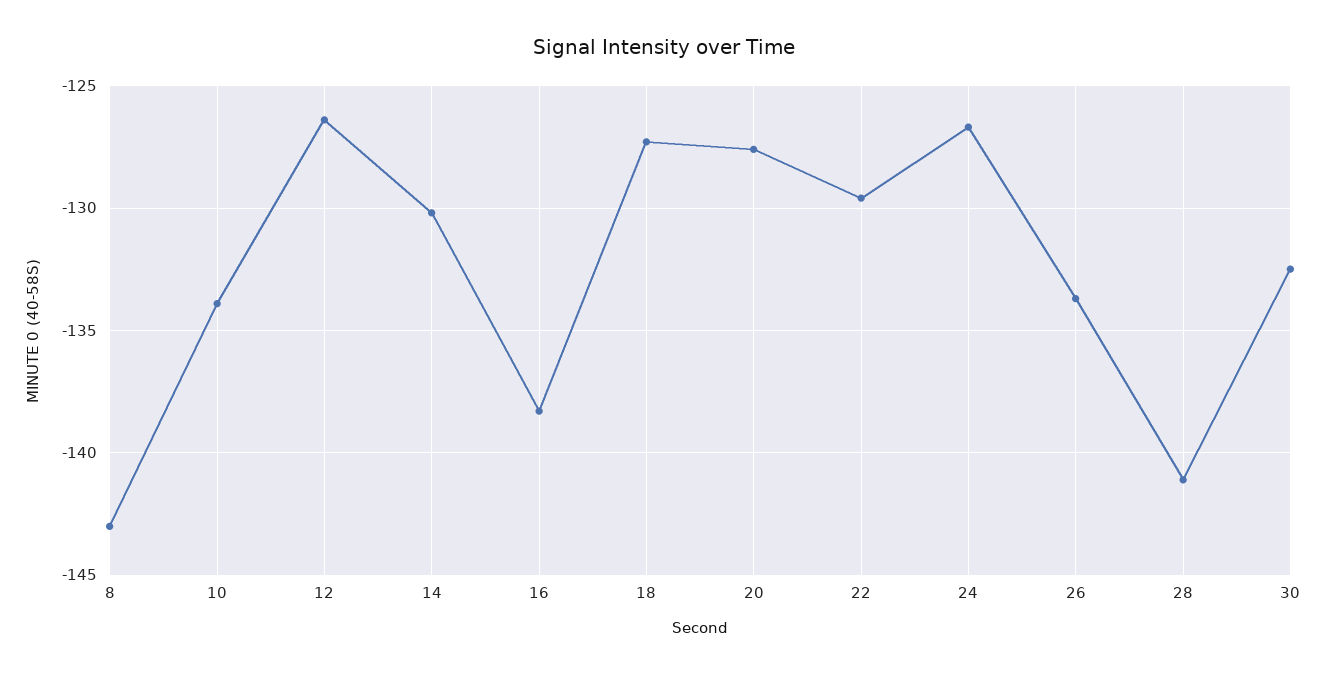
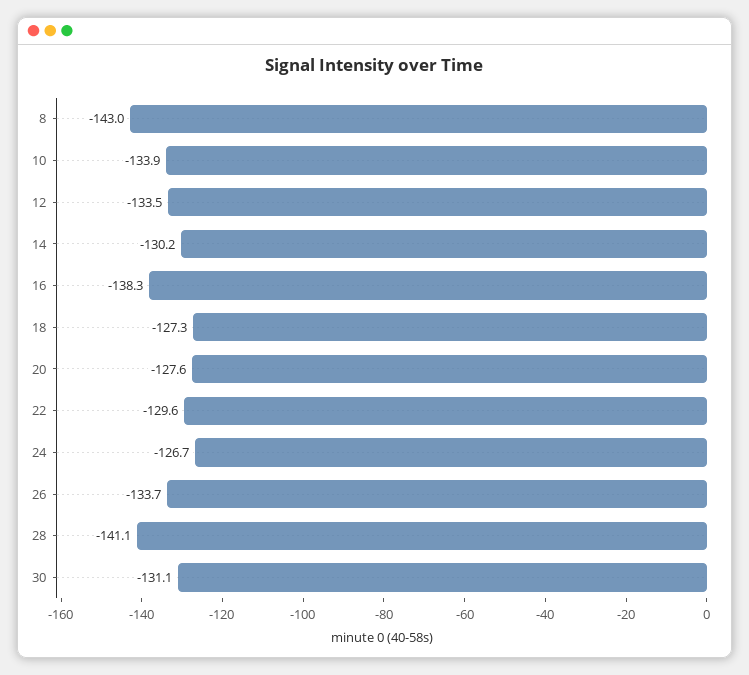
12: -126.5 -> -133.5
30: -132.5 -> -131.1

